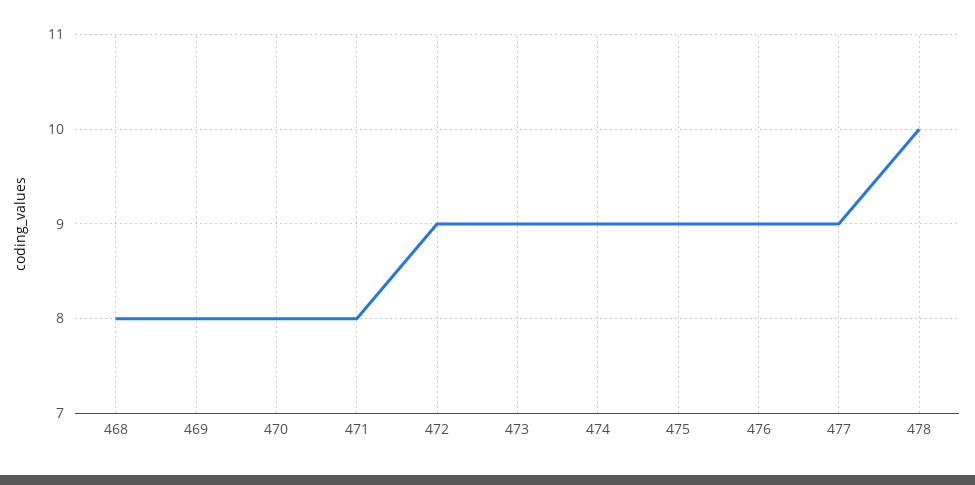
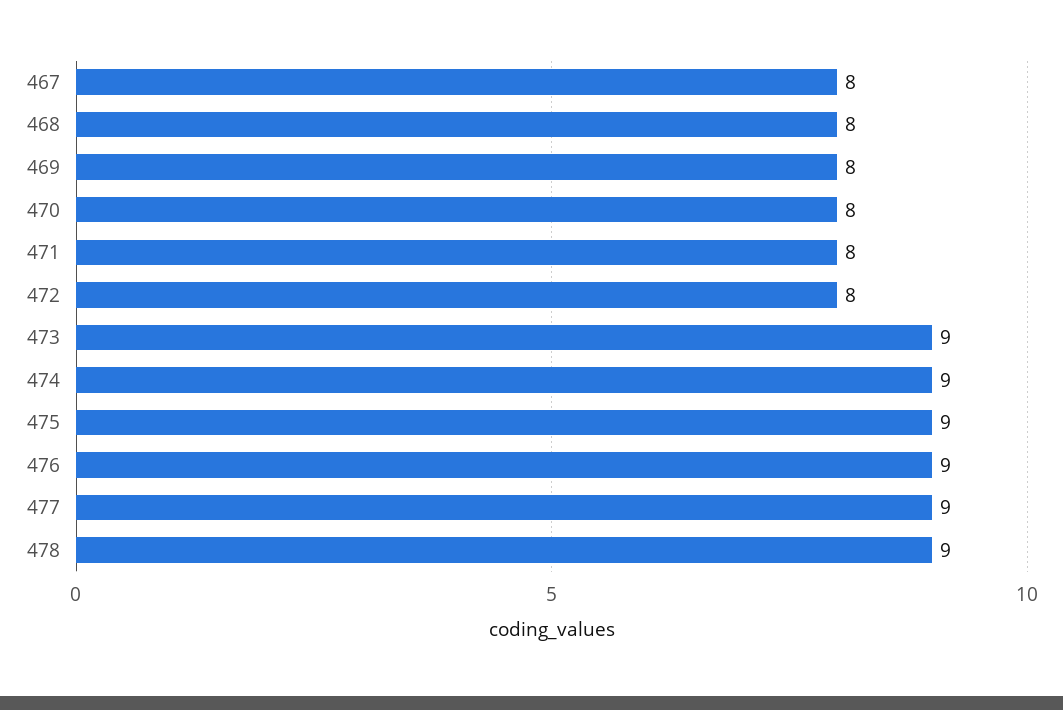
472: 9 -> 8
478: 10 -> 9
467: none -> 8

